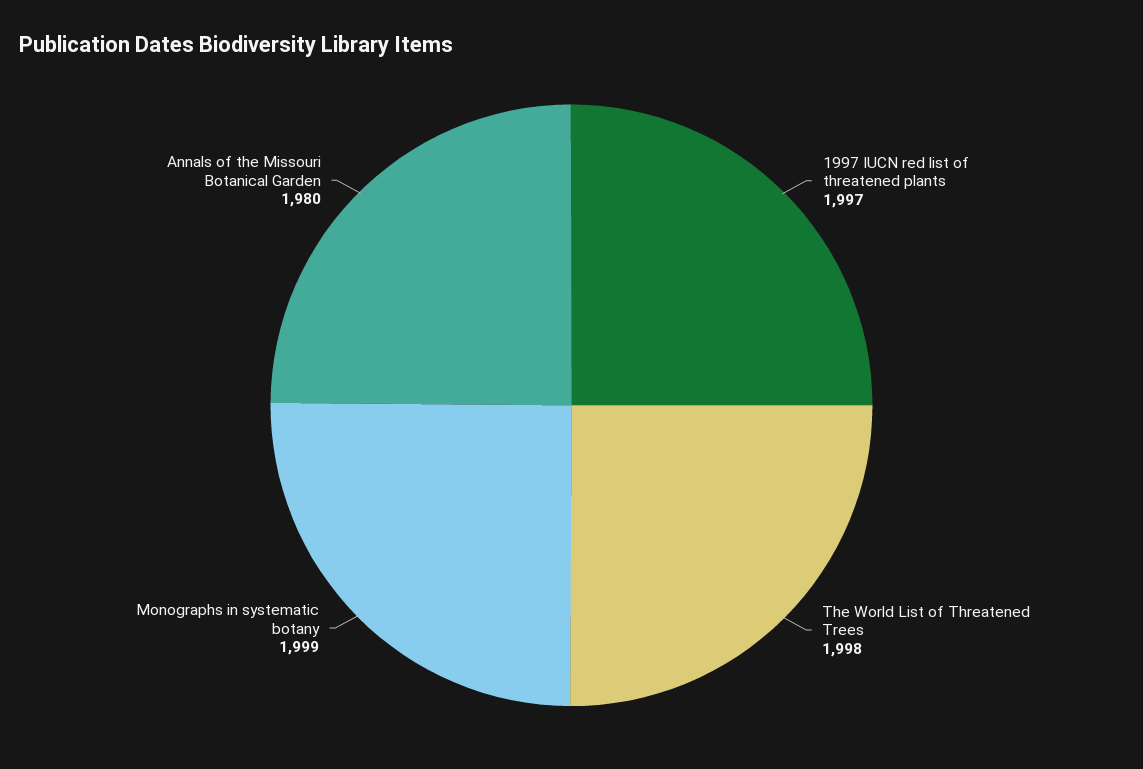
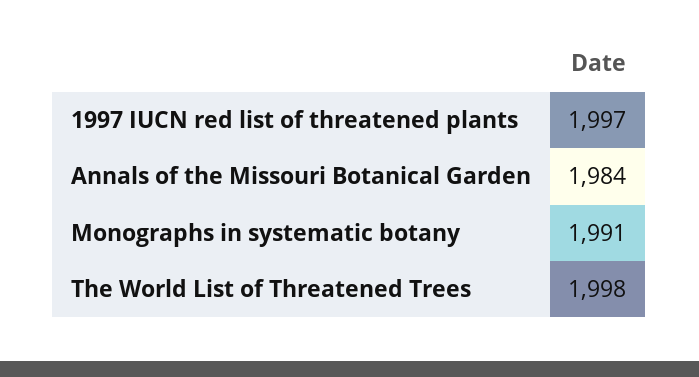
Monographs in systematic botany: 1999 -> 1991
Annals of the Missouri Botanical Garden: 1980 -> 1984

